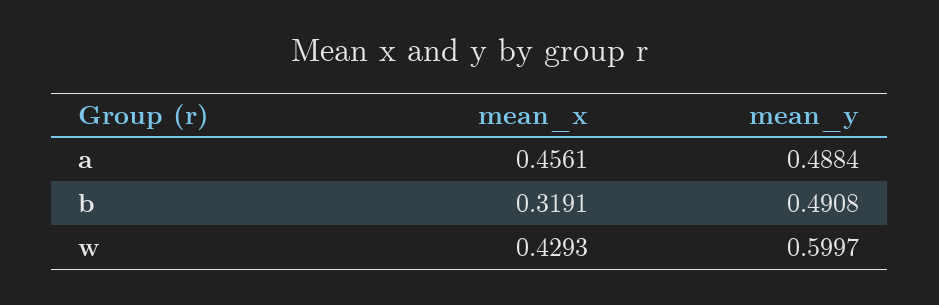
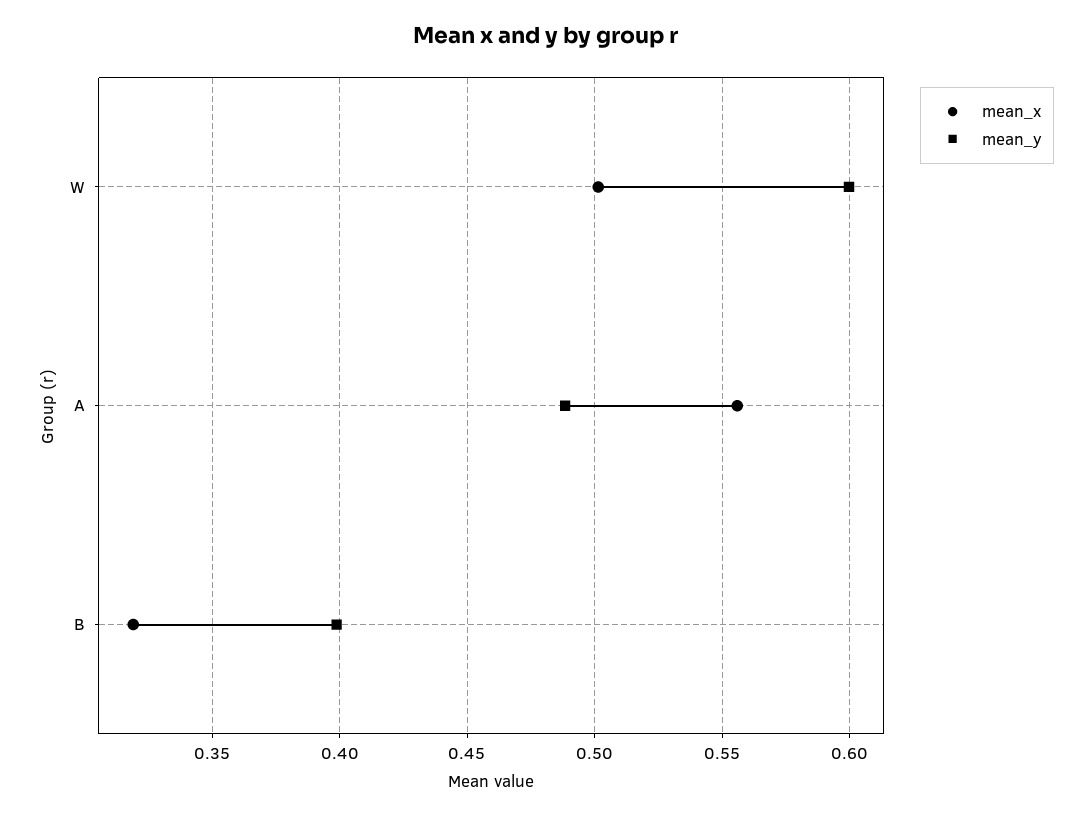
mean_x, a: 0.4561 -> 0.555
mean_y, b: 0.4908 -> 0.4
mean_x, w: 0.4293 -> 0.5

